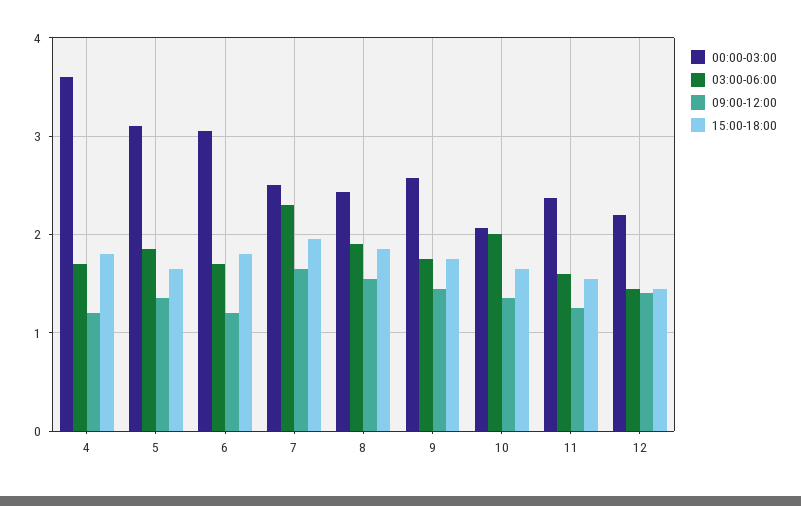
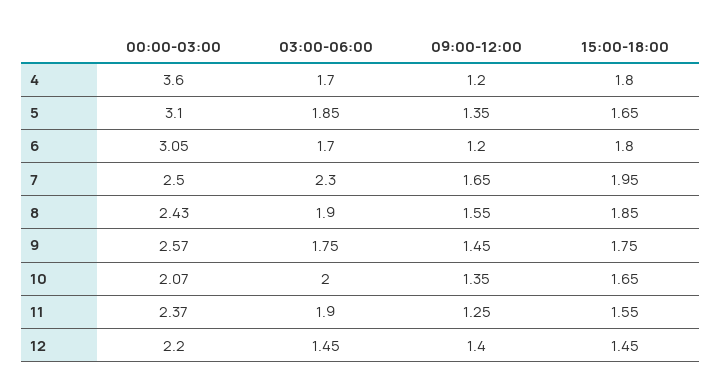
03:00-06:00, 11: 1.6 -> 1.9

